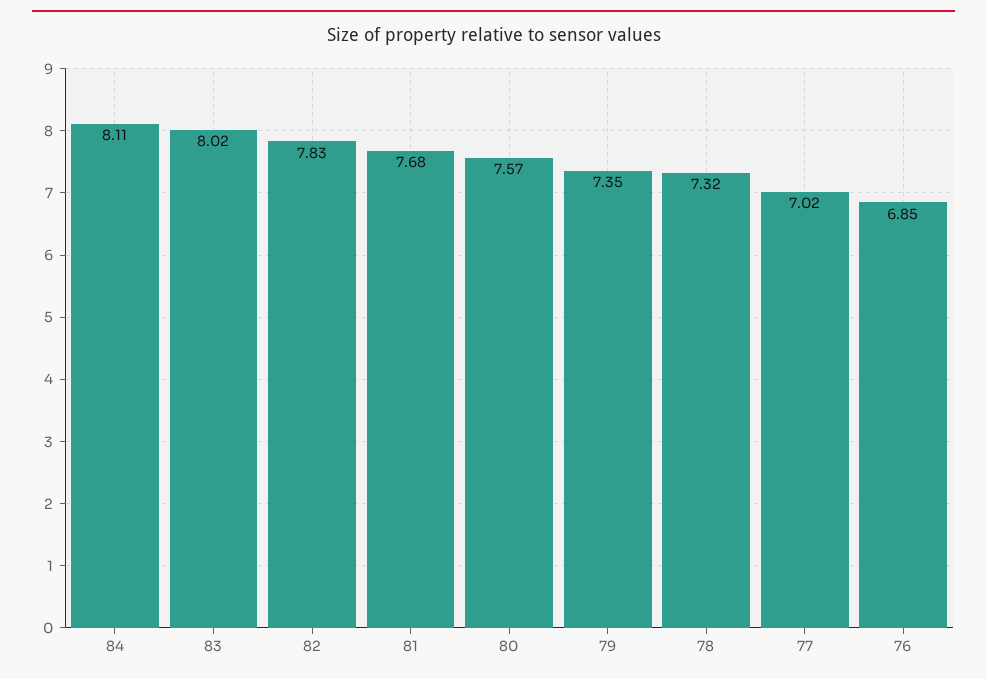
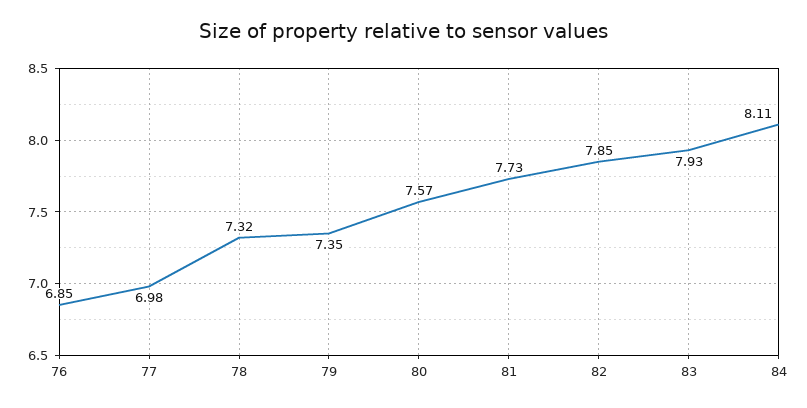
83: 8.02 -> 7.93
82: 7.83 -> 7.85
81: 7.68 -> 7.73
77: 7.02 -> 6.98

